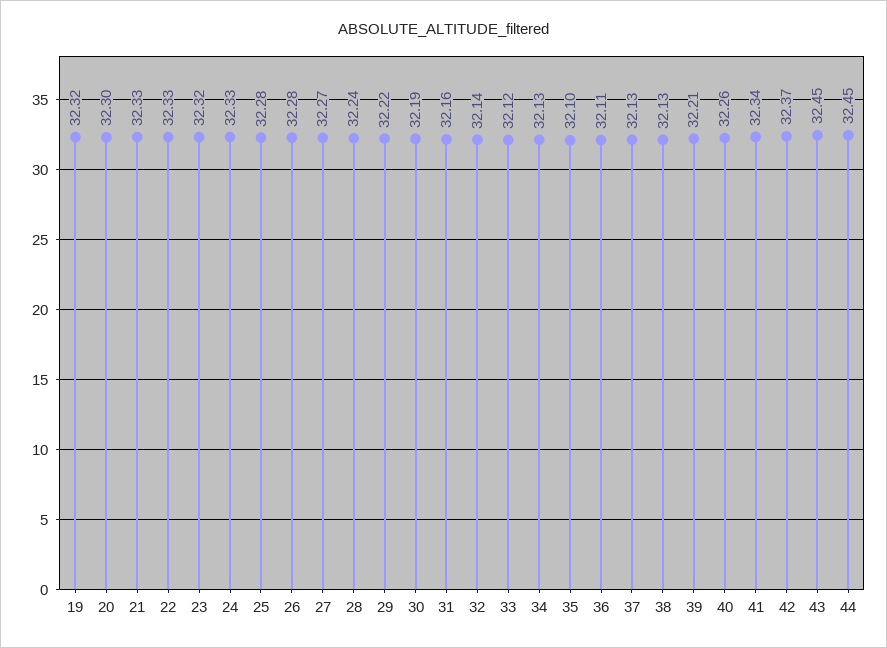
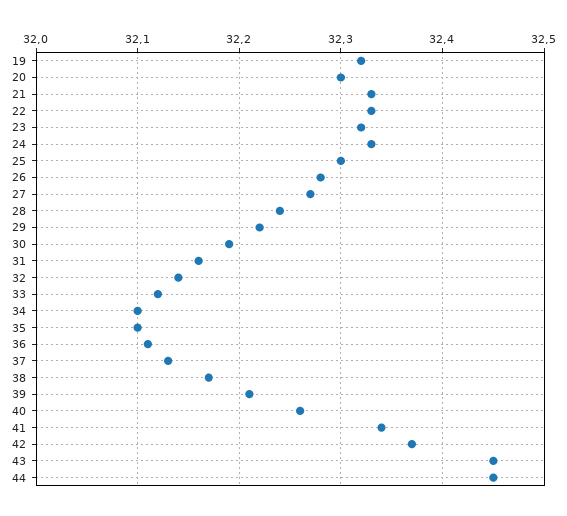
25: 32.28 -> 32.3
34: 32.13 -> 32.1
38: 32.13 -> 32.17

